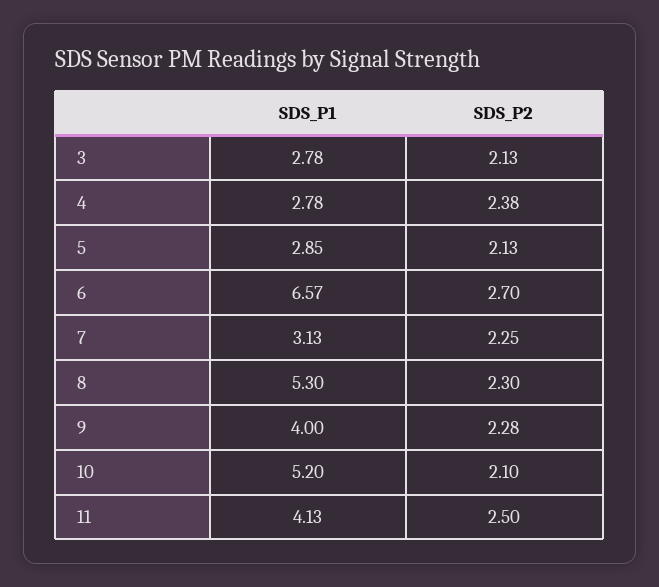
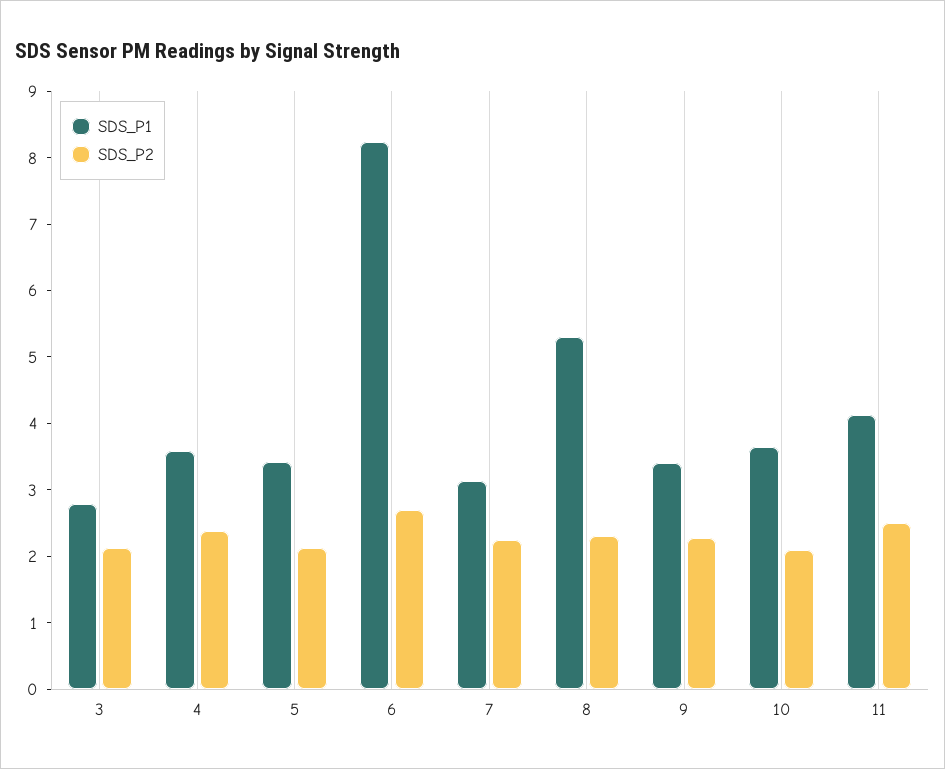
SDS_P1, 4: 2.78 -> 3.6
SDS_P1, 5: 2.85 -> 3.4
SDS_P1, 6: 6.57 -> 8.2
SDS_P1, 9: 4 -> 3.4
SDS_P1, 10: 5.2 -> 3.6

